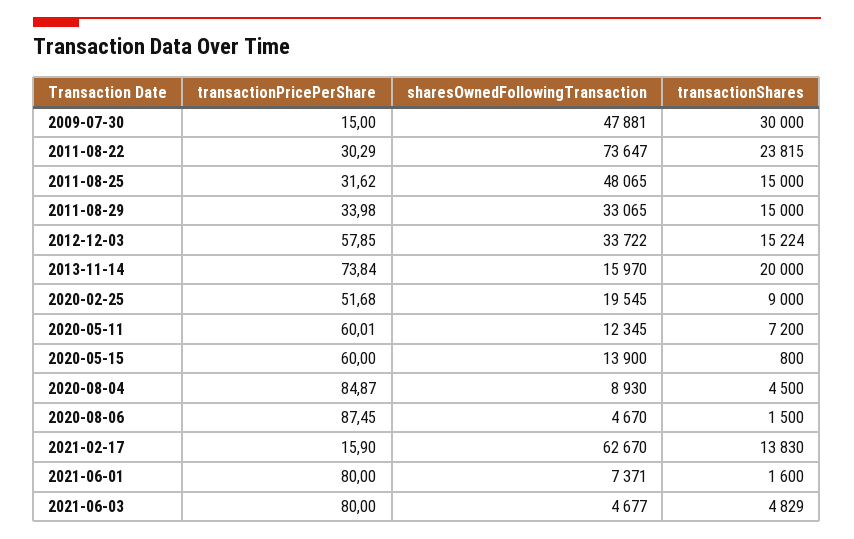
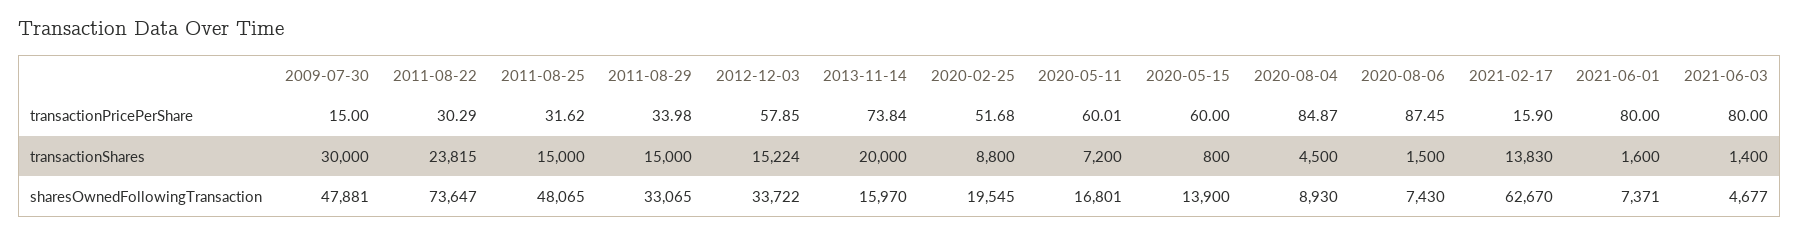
transactionShares, 2020-02-25: 9000 -> 8800
sharesOwnedFollowingTransaction, 2020-05-11: 12345 -> 16801
sharesOwnedFollowingTransaction, 2020-08-06: 4670 -> 7430
transactionShares, 2021-06-03: 4829 -> 1400

